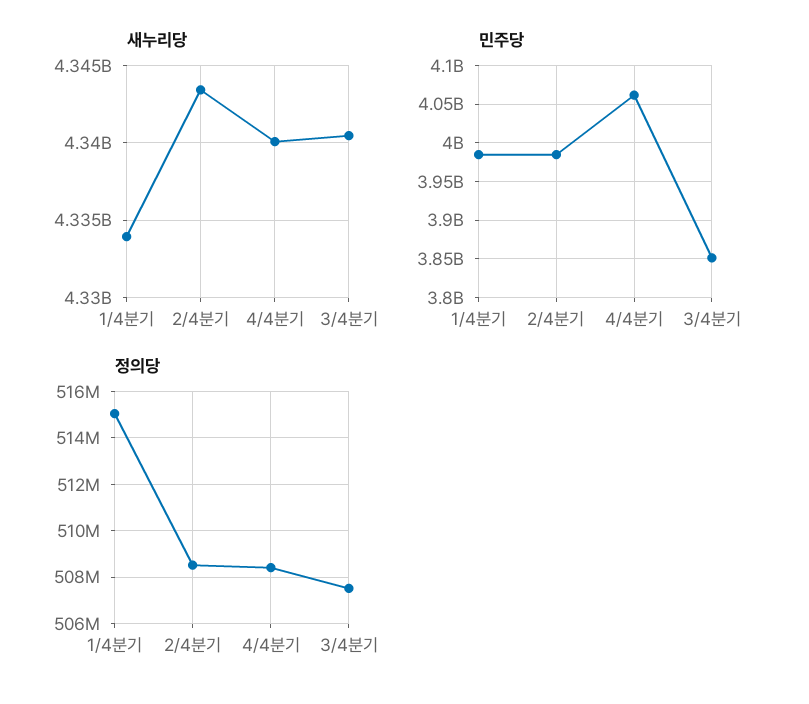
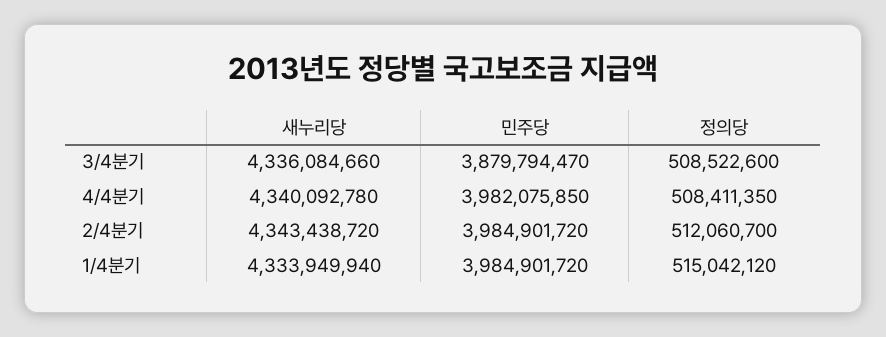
새누리당, 3/4분기: 4340500000 -> 4336084660
민주당, 4/4분기: 4060000000 -> 3982075850
민주당, 3/4분기: 3850000000 -> 3879794470
정의당, 2/4분기: 508500000 -> 512060700
정의당, 3/4분기: 507500000 -> 508522600

